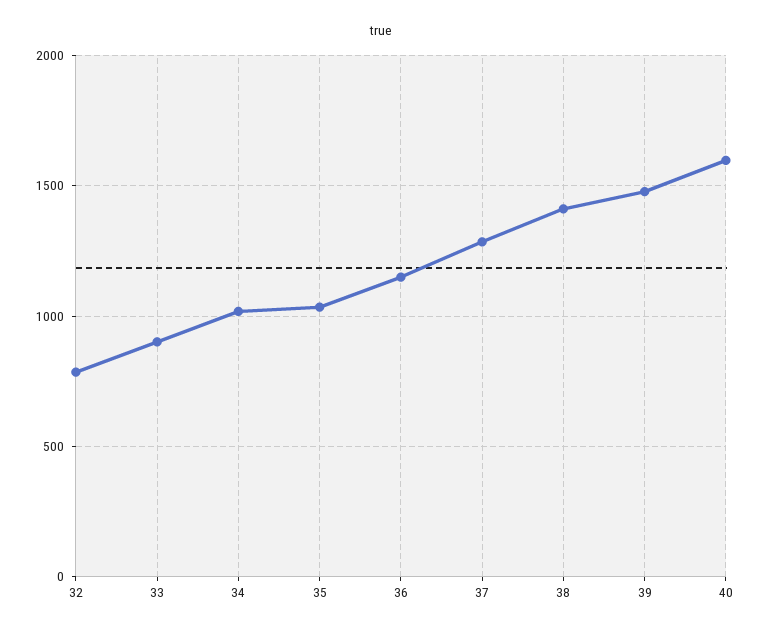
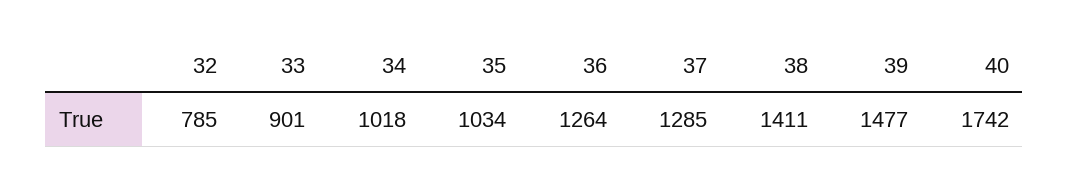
36: 1150 -> 1264
40: 1600 -> 1742

